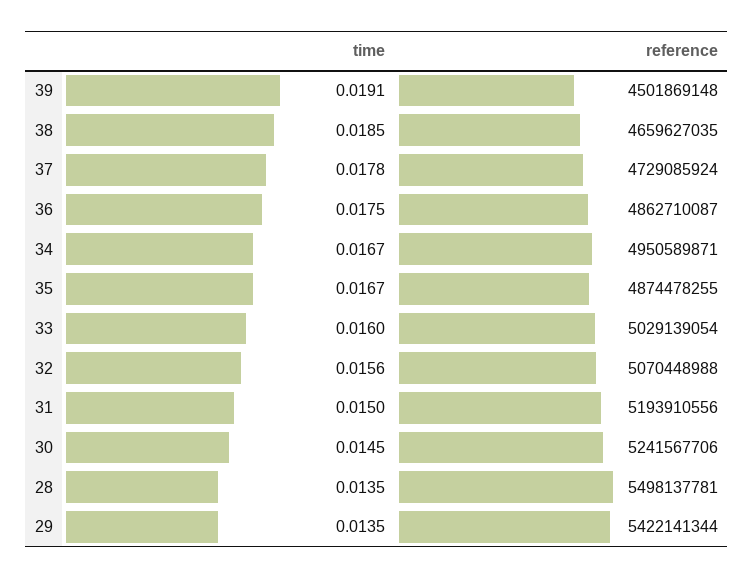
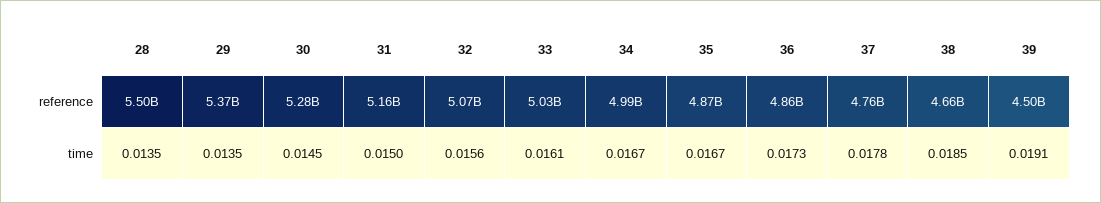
reference, 37: 4729085924 -> 4760000000
time, 36: 0.0175 -> 0.0173
reference, 34: 4950589871 -> 4990000000
time, 33: 0.016 -> 0.0161
reference, 31: 5193910556 -> 5160000000
reference, 30: 5241567706 -> 5280000000
reference, 29: 5422141344 -> 5370000000

